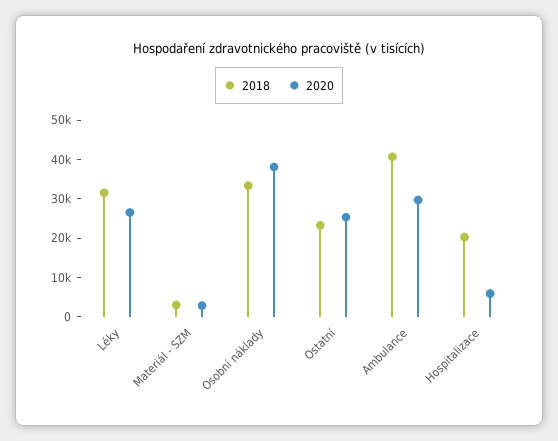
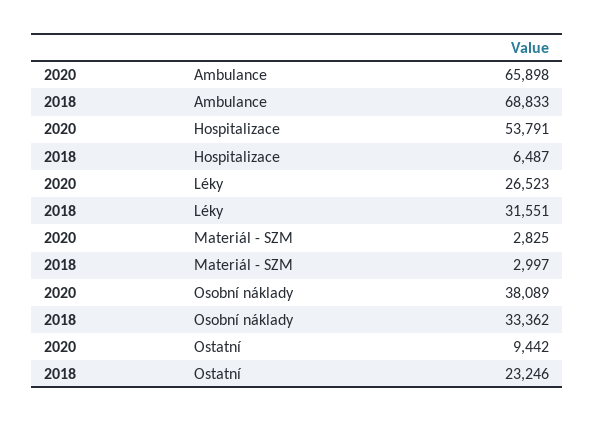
2020, Ostatní: 25000 -> 9442
2018, Ambulance: 40000 -> 68833
2020, Ambulance: 30000 -> 65898
2018, Hospitalizace: 20000 -> 6487
2020, Hospitalizace: 5000 -> 53791

